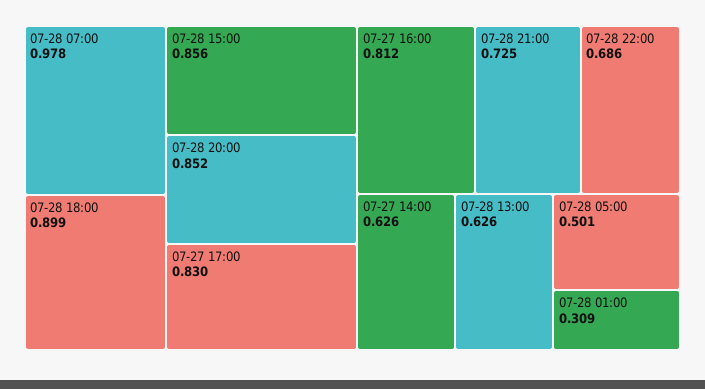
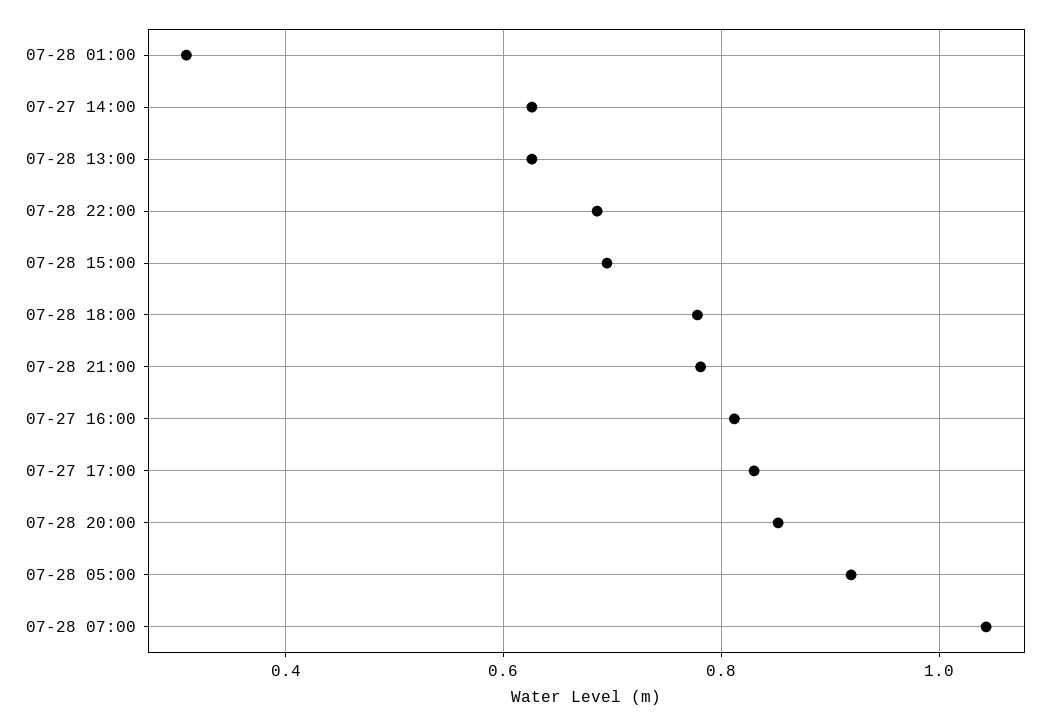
07-28 07:00: 0.978 -> 1.04
07-28 18:00: 0.899 -> 0.78
07-28 15:00: 0.856 -> 0.7
07-28 21:00: 0.725 -> 0.78
07-28 05:00: 0.501 -> 0.92

